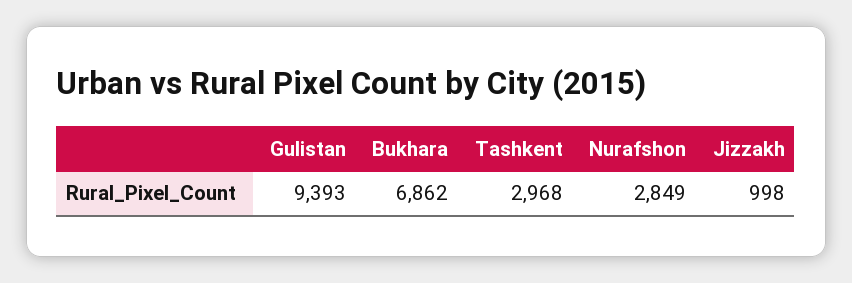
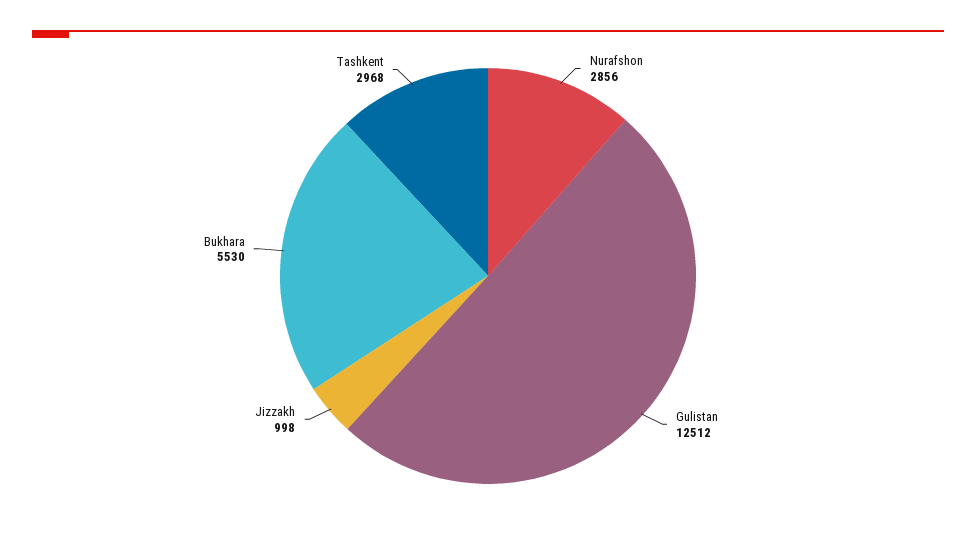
Gulistan: 9393 -> 12512
Bukhara: 6862 -> 5530
Nurafshon: 2849 -> 2856

